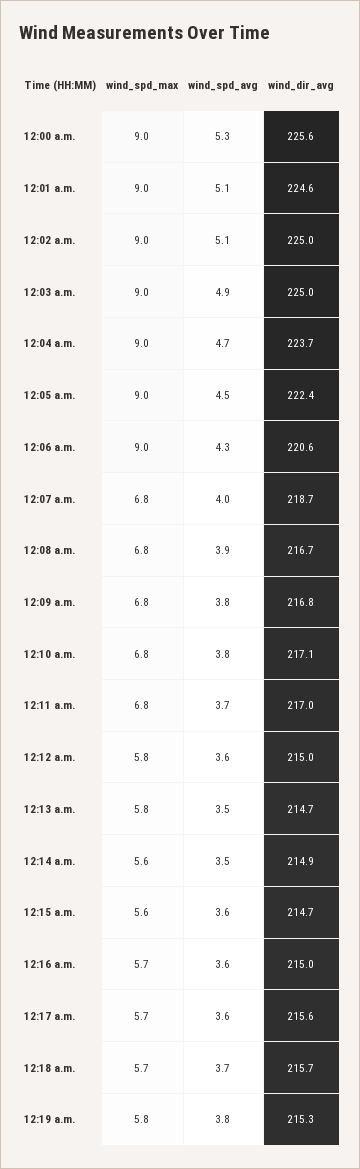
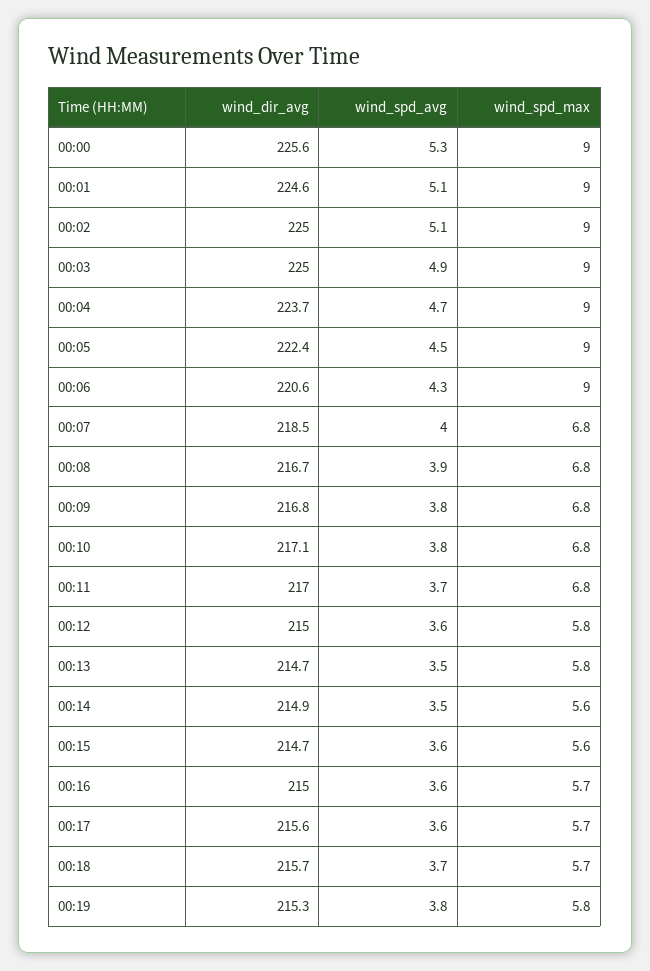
wind_dir_avg, 12:07 a.m.: 218.7 -> 218.5

